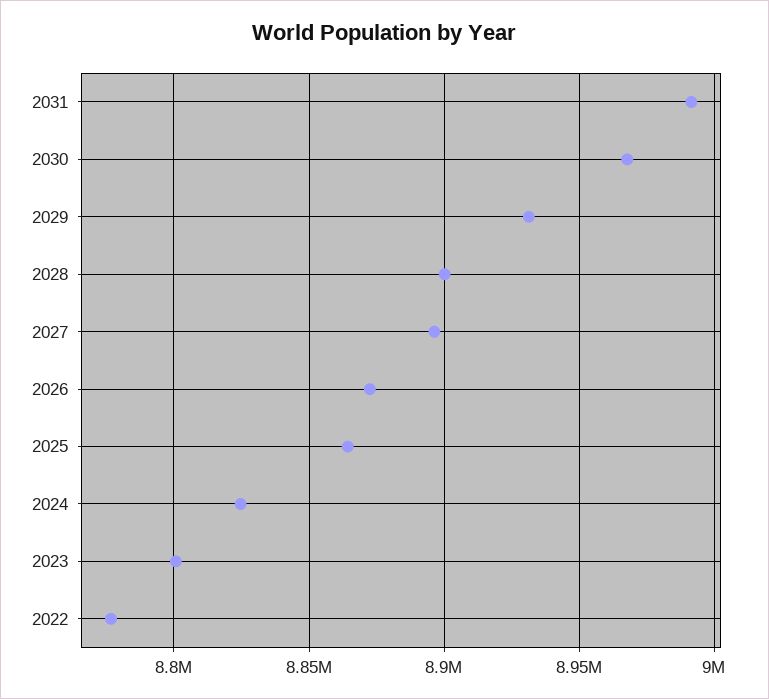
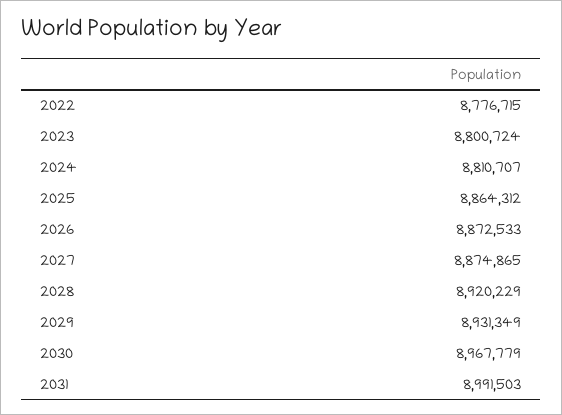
2028: 8900000 -> 8920229
2027: 8895000 -> 8874865
2024: 8825000 -> 8810707

